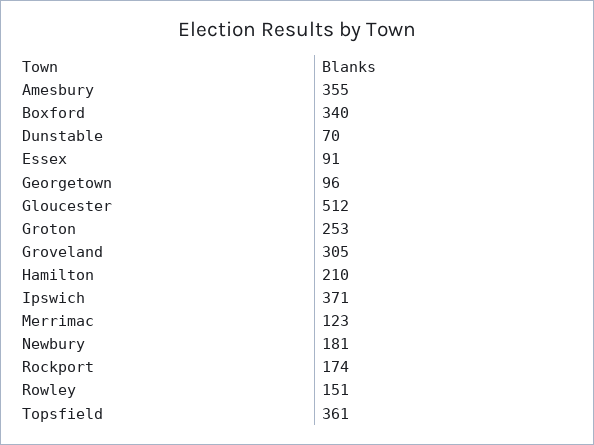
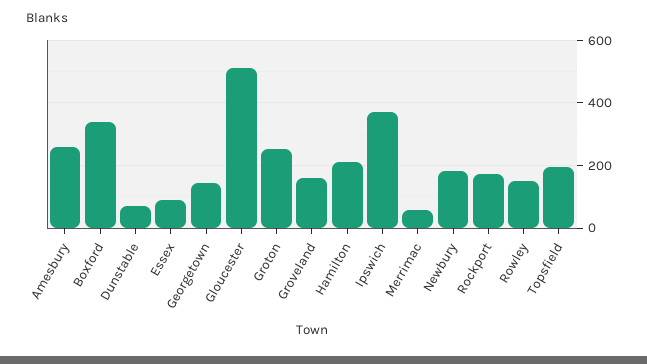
Amesbury: 355 -> 260
Georgetown: 96 -> 140
Groveland: 305 -> 160
Merrimac: 123 -> 60
Topsfield: 361 -> 200

